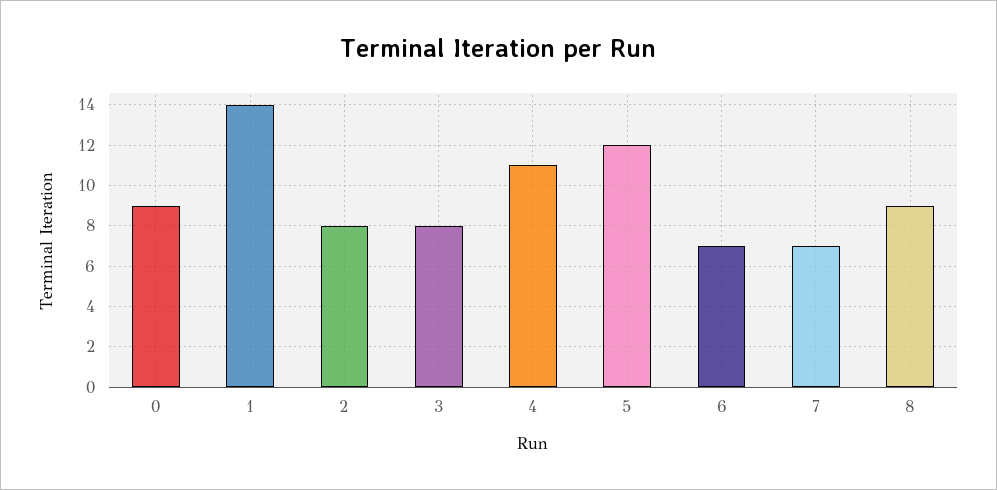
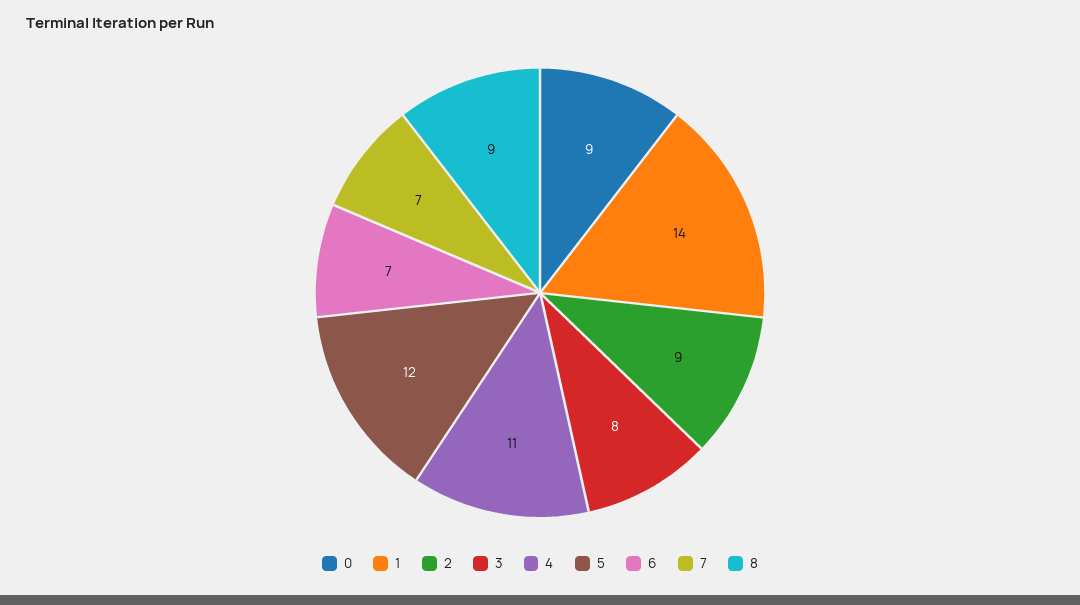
2: 8 -> 9

